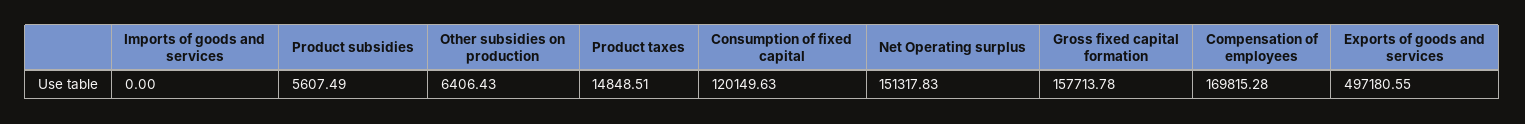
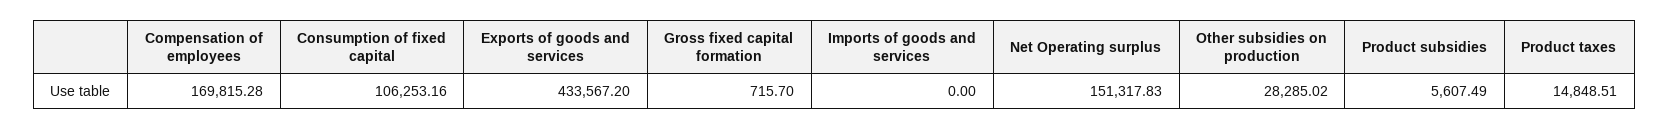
Other subsidies on production: 6406.43 -> 28285.02
Consumption of fixed capital: 120149.63 -> 106253.16
Gross fixed capital formation: 157713.78 -> 715.7
Exports of goods and services: 497180.55 -> 433567.2

